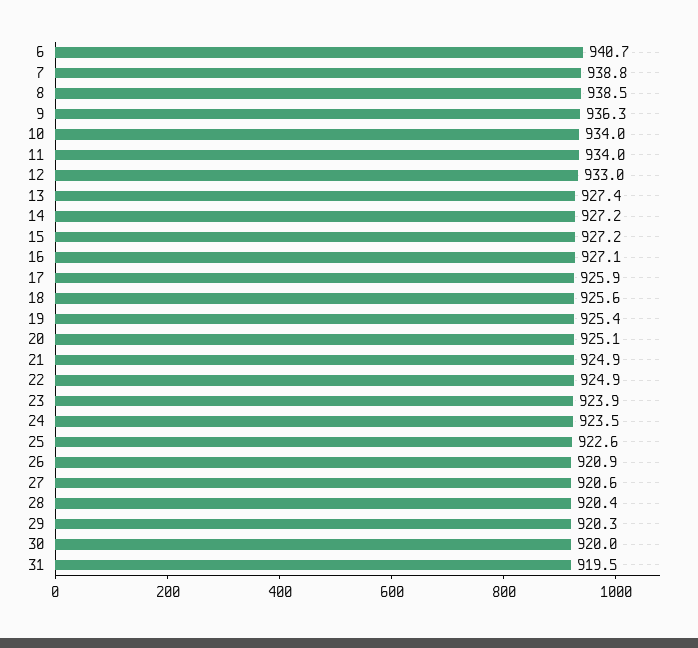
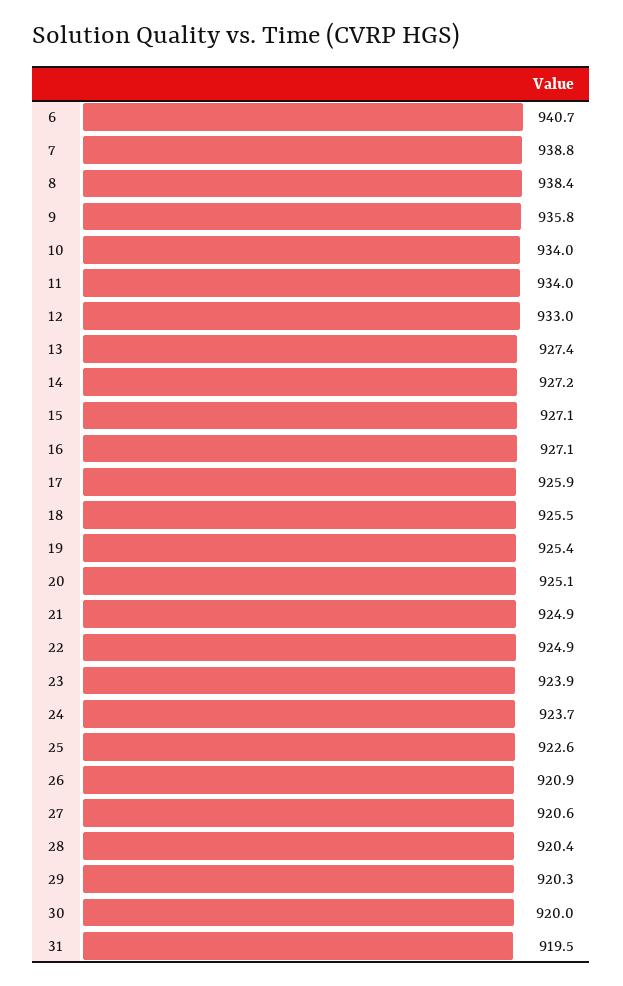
8: 938.5 -> 938.4
9: 936.3 -> 935.8
15: 927.2 -> 927.1
18: 925.6 -> 925.5
24: 923.5 -> 923.7

